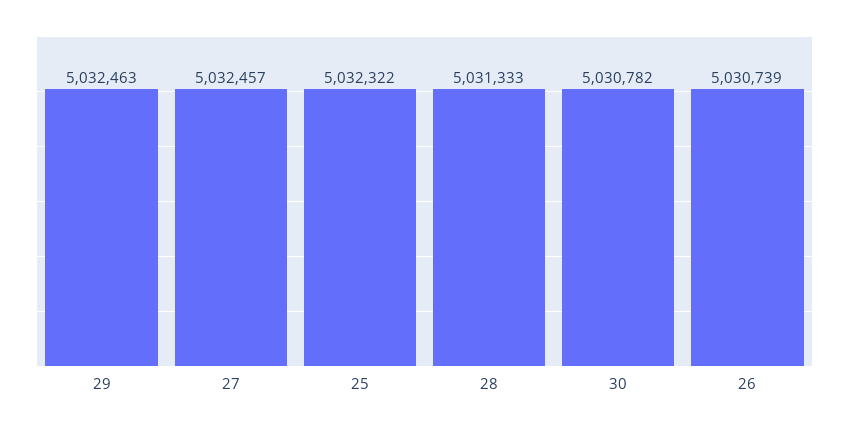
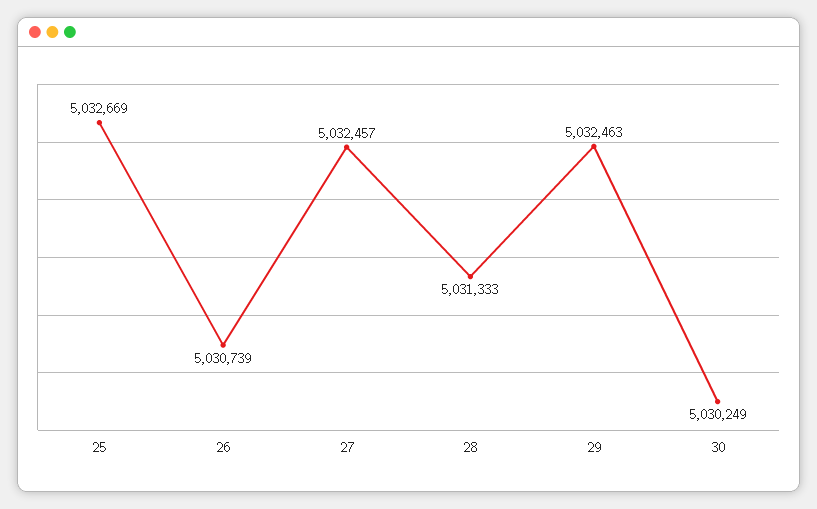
25: 5032322 -> 5032669
30: 5030782 -> 5030249

